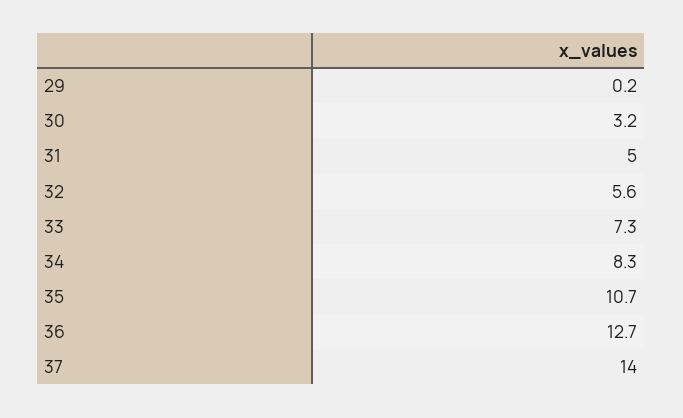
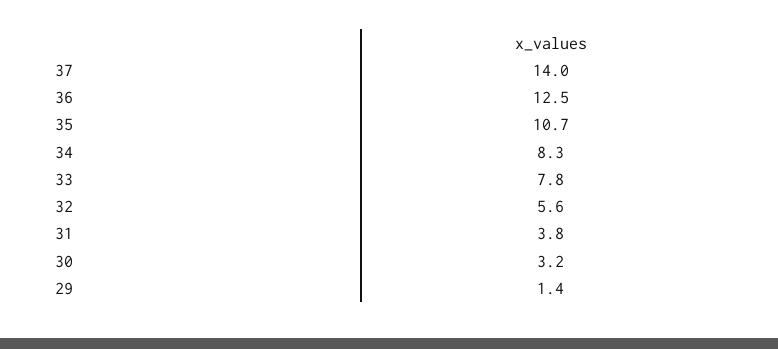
29: 0.2 -> 1.4
31: 5 -> 3.8
33: 7.3 -> 7.8
36: 12.7 -> 12.5

